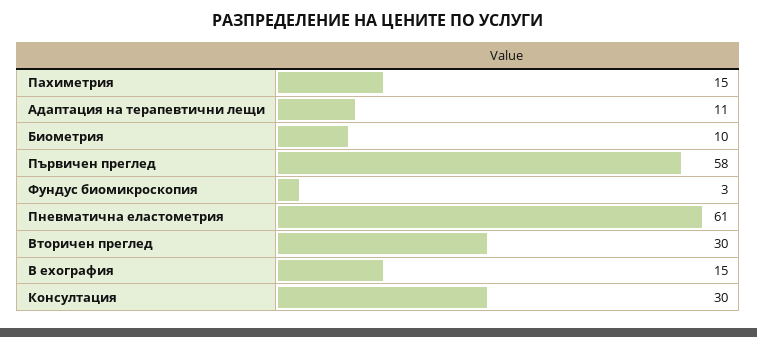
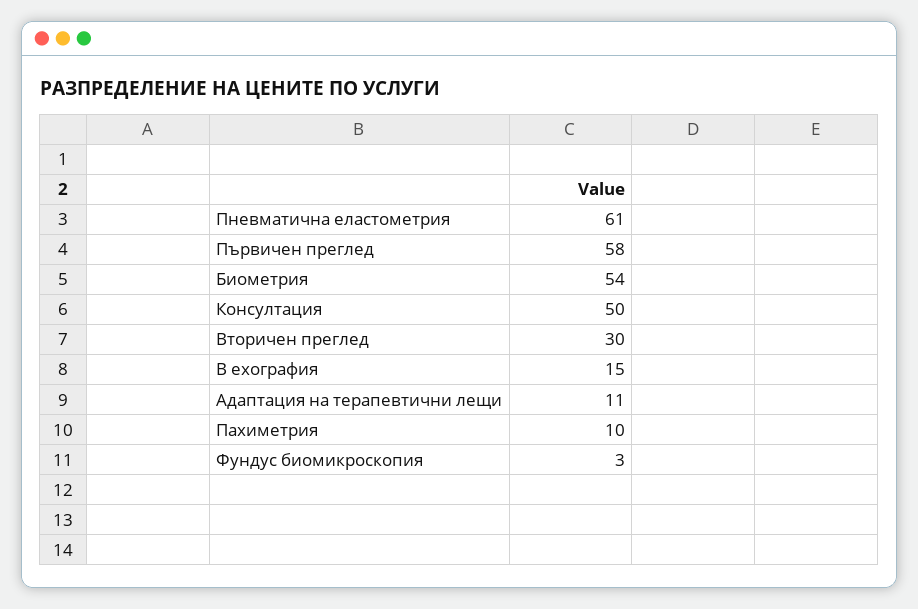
Пахиметрия: 15 -> 10
Биометрия: 10 -> 54
Консултация: 30 -> 50

